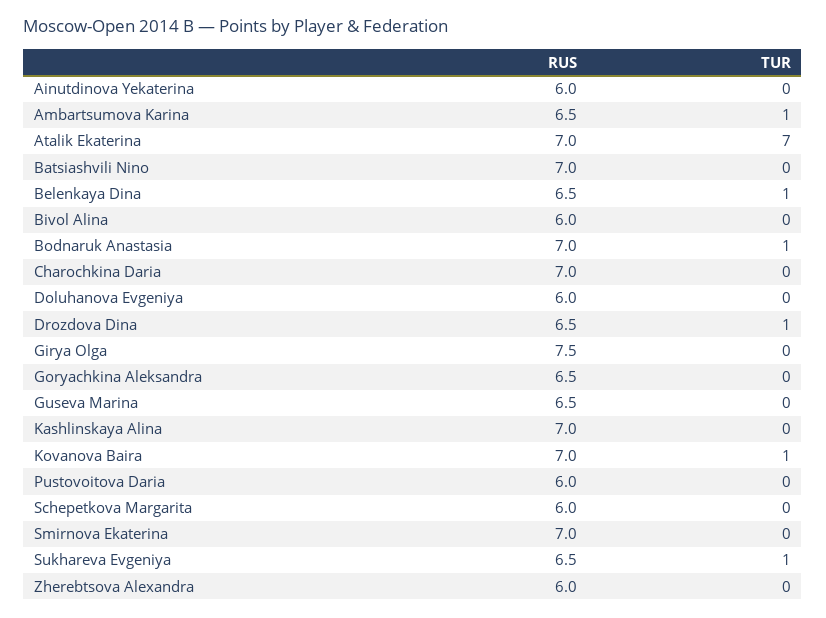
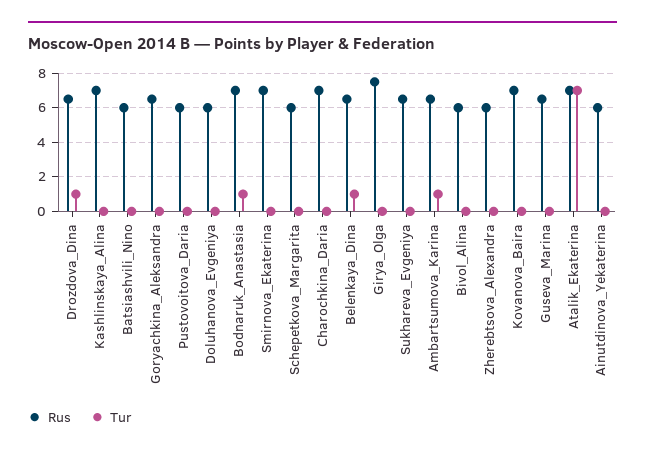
RUS, Batsiashvili Nino: 7 -> 6
TUR, Kovanova Baira: 1 -> 0
TUR, Sukhareva Evgeniya: 1 -> 0

